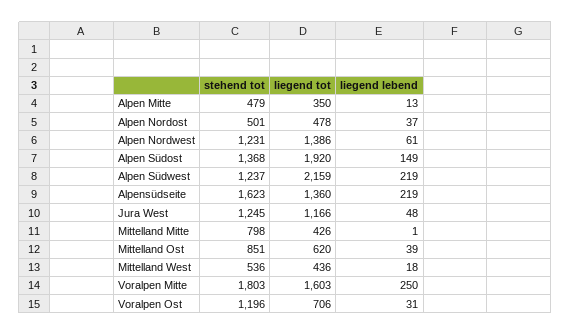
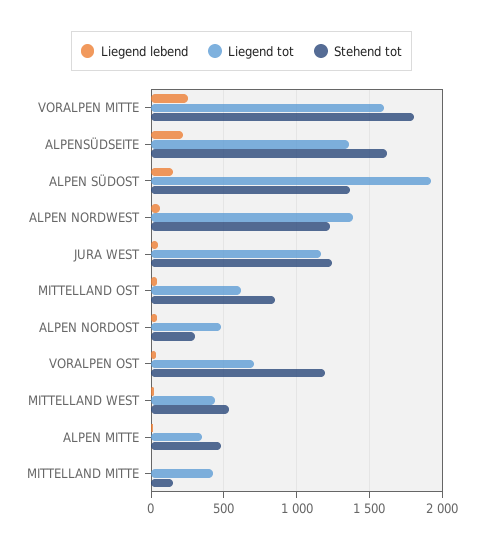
stehend tot, Alpen Nordost: 501 -> 300
stehend tot, Alpen Südwest: 1237 -> none
liegend tot, Alpen Südwest: 2159 -> none
liegend lebend, Alpen Südwest: 219 -> none
stehend tot, Mittelland Mitte: 798 -> 150

